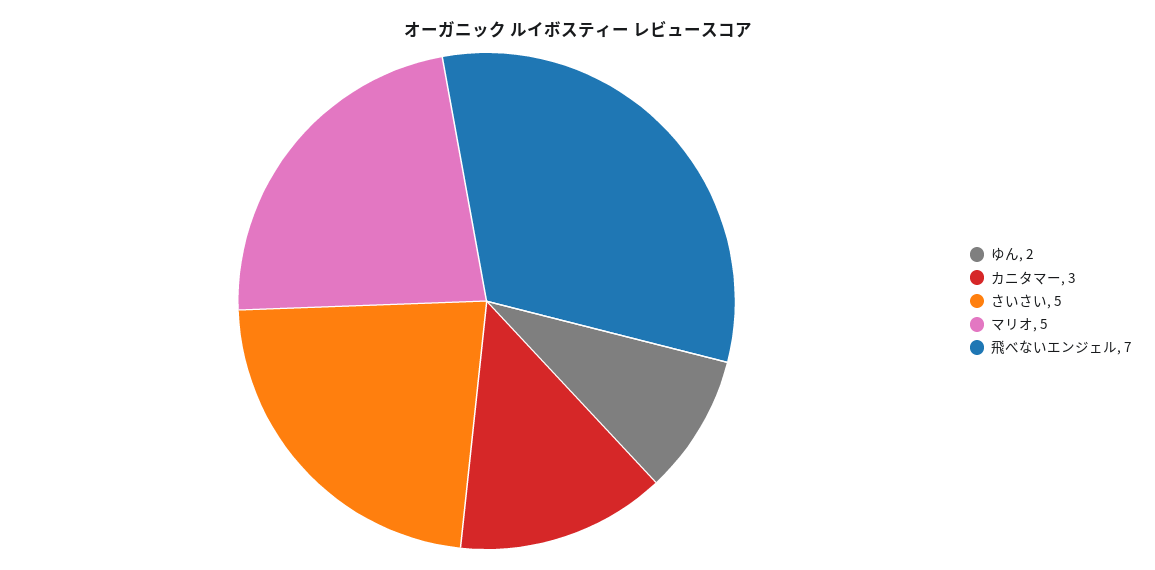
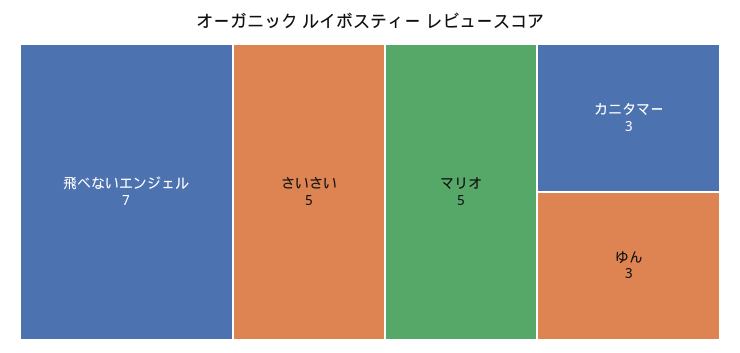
ゆん: 2 -> 3

